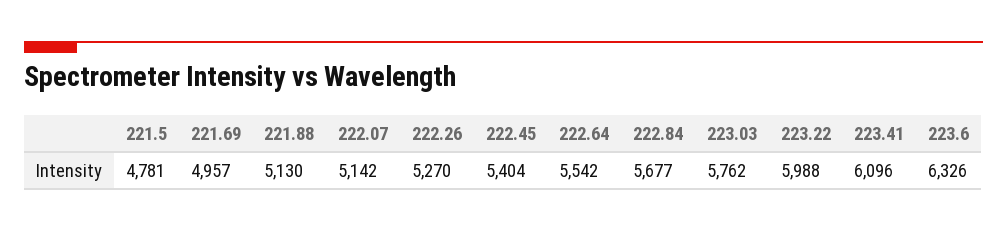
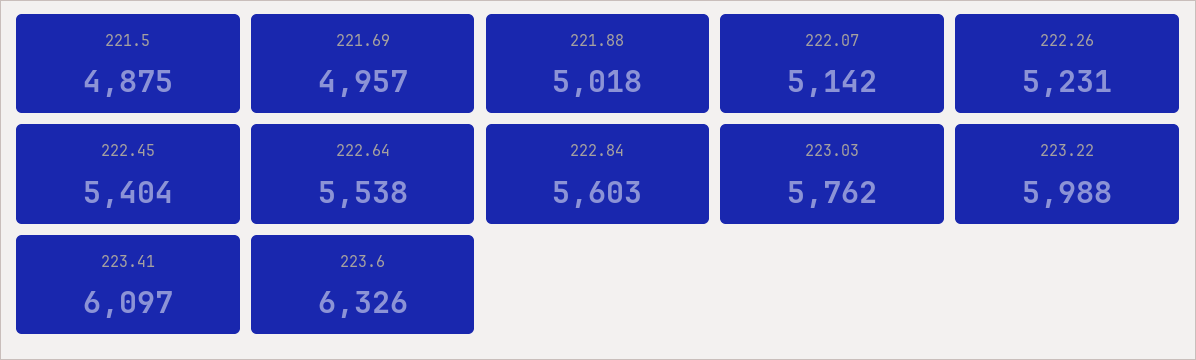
221.5: 4781 -> 4875
221.88: 5130 -> 5018
222.26: 5270 -> 5231
222.64: 5542 -> 5538
222.84: 5677 -> 5603
223.41: 6096 -> 6097

